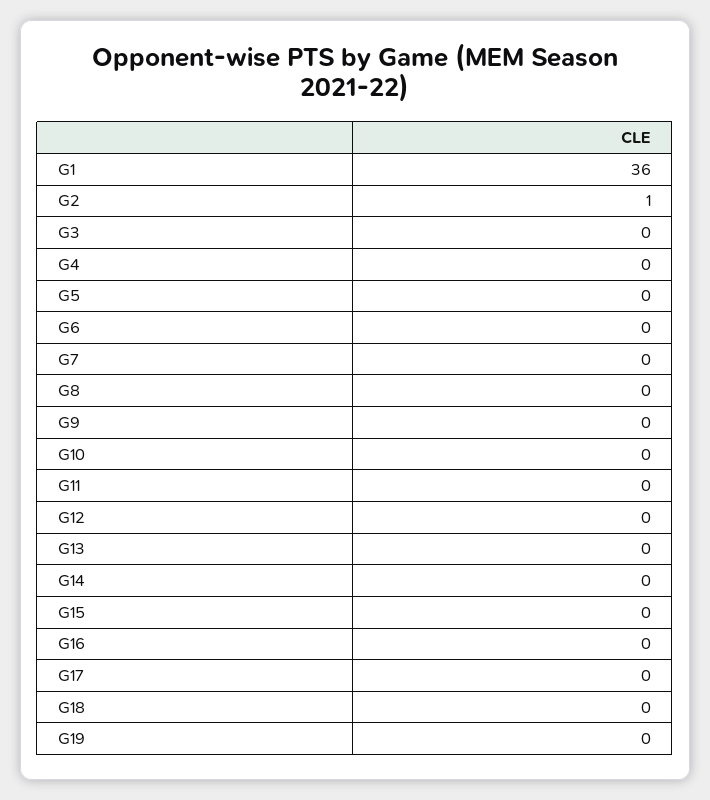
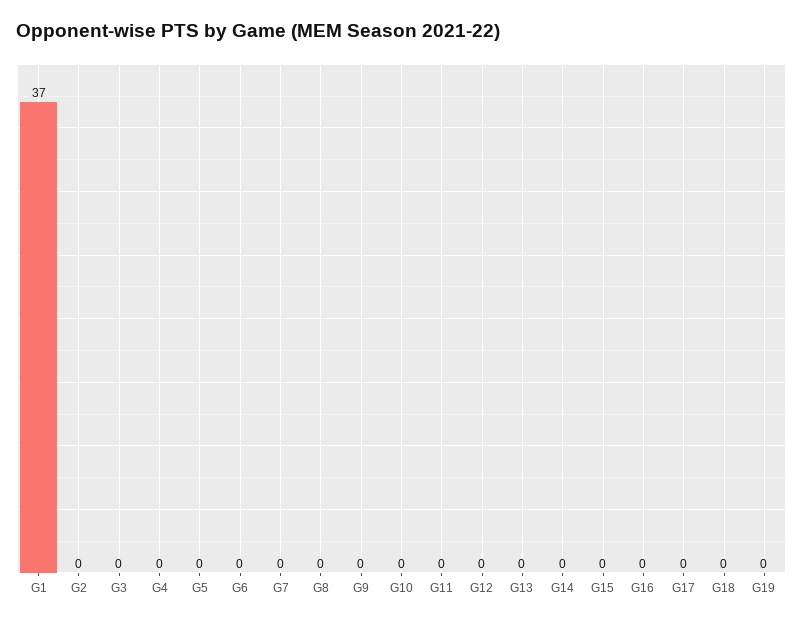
G1: 36 -> 37
G2: 1 -> 0

